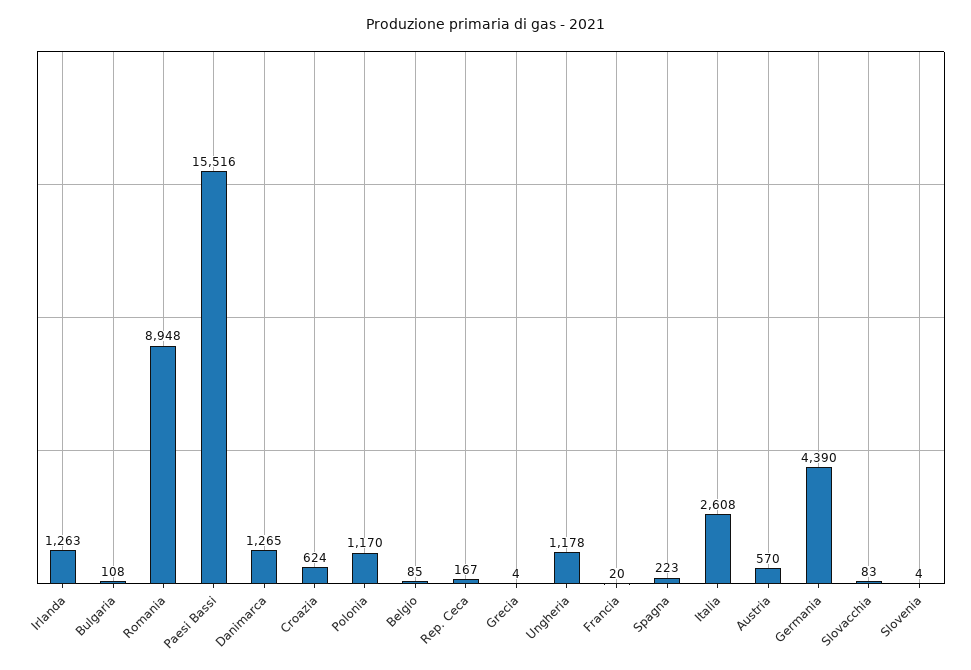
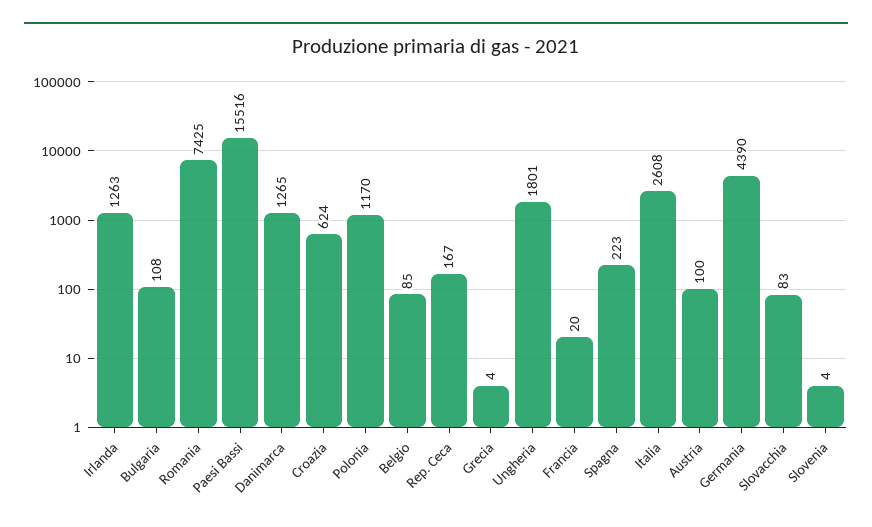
Romania: 8948 -> 7425
Ungheria: 1178 -> 1801
Austria: 570 -> 100

